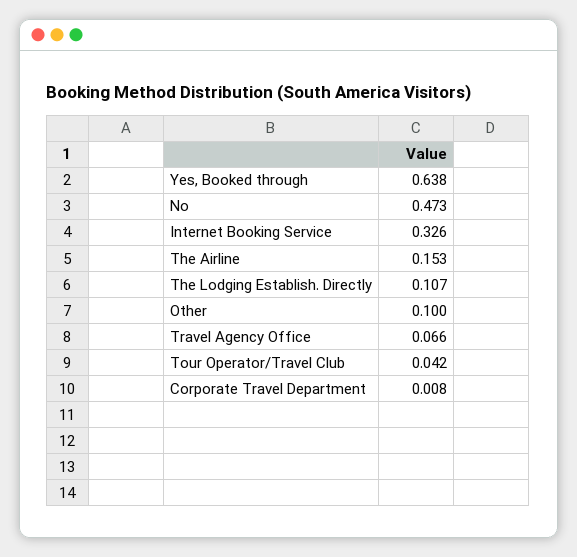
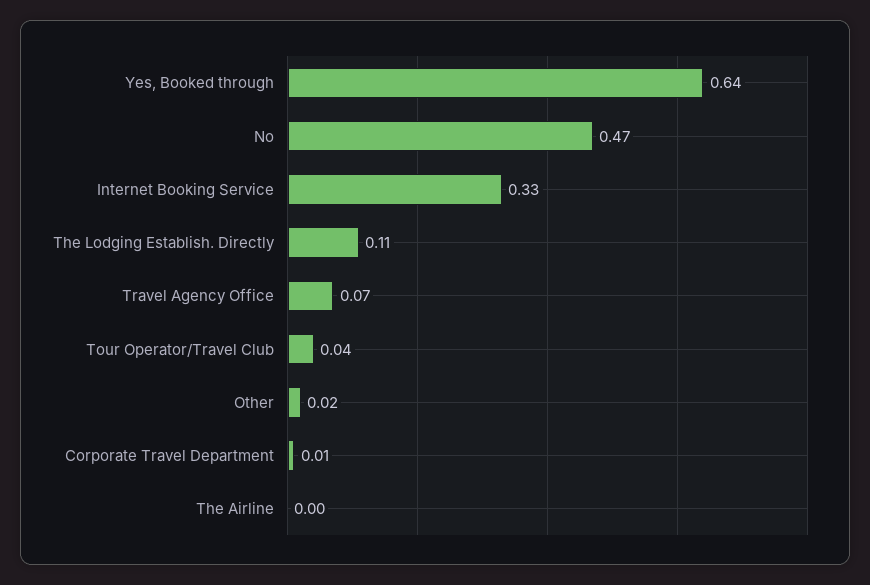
The Airline: 0.153 -> 0
Other: 0.1 -> 0.02

